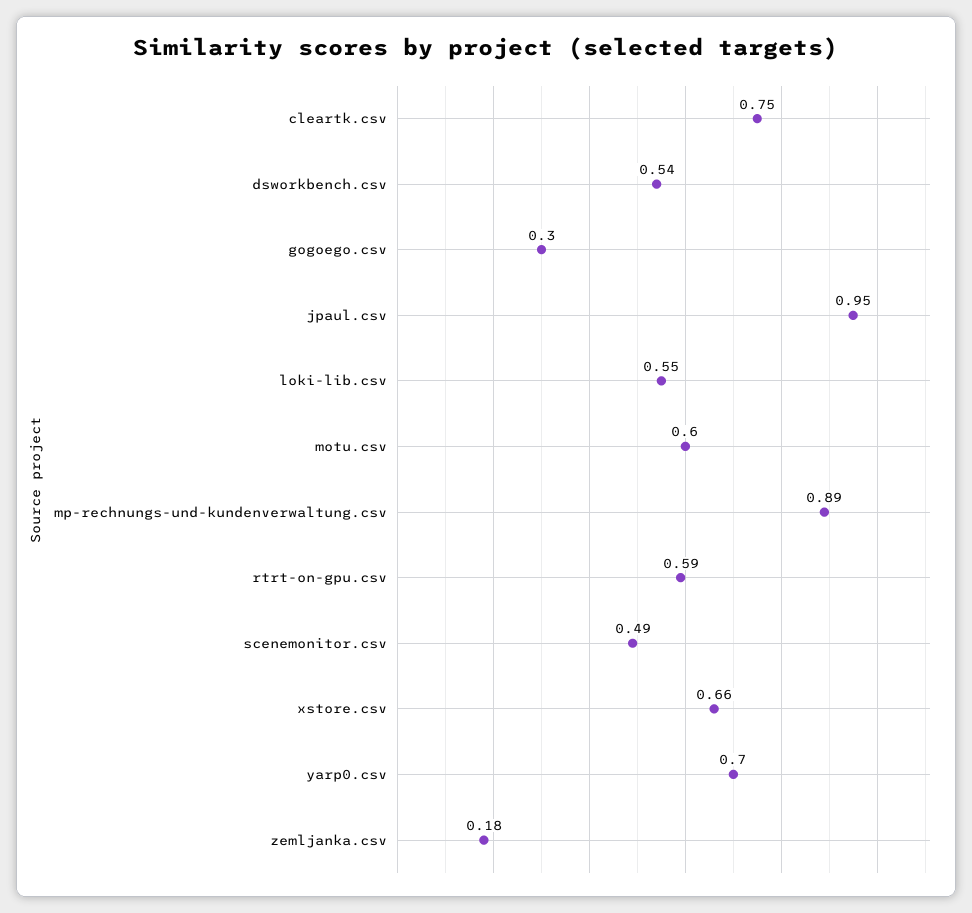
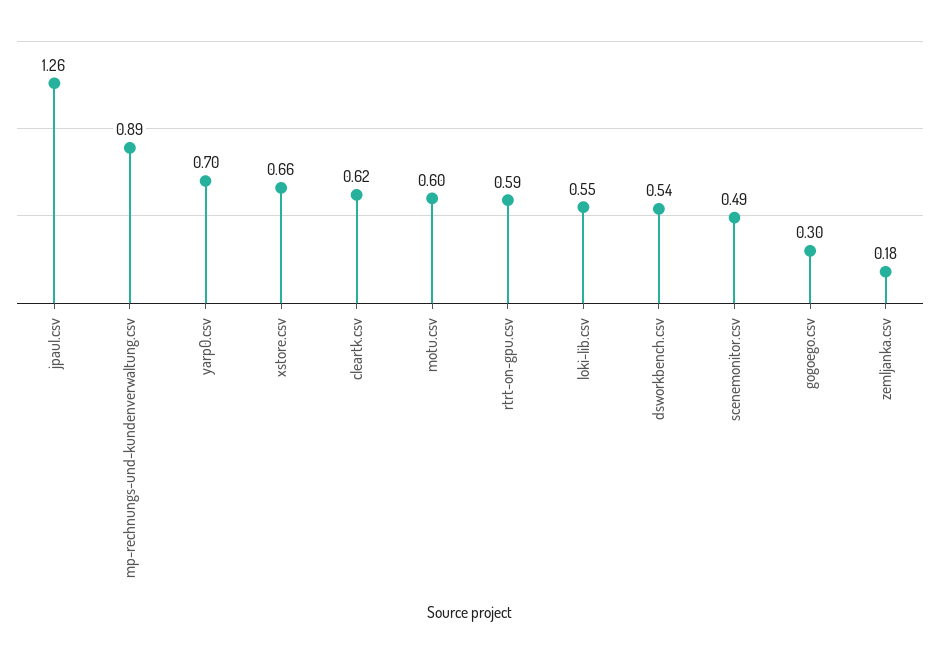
cleartk.csv: 0.75 -> 0.62
jpaul.csv: 0.95 -> 1.26

